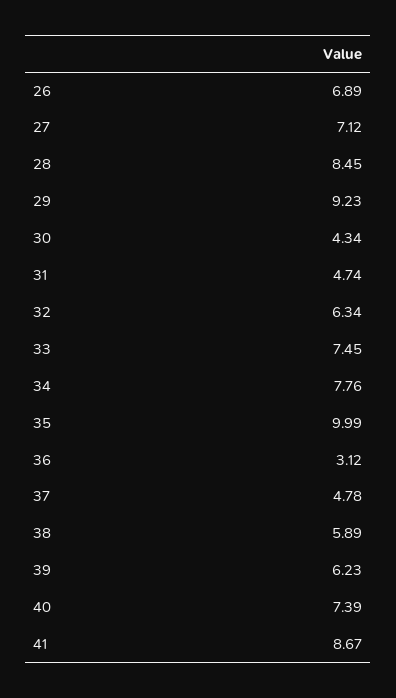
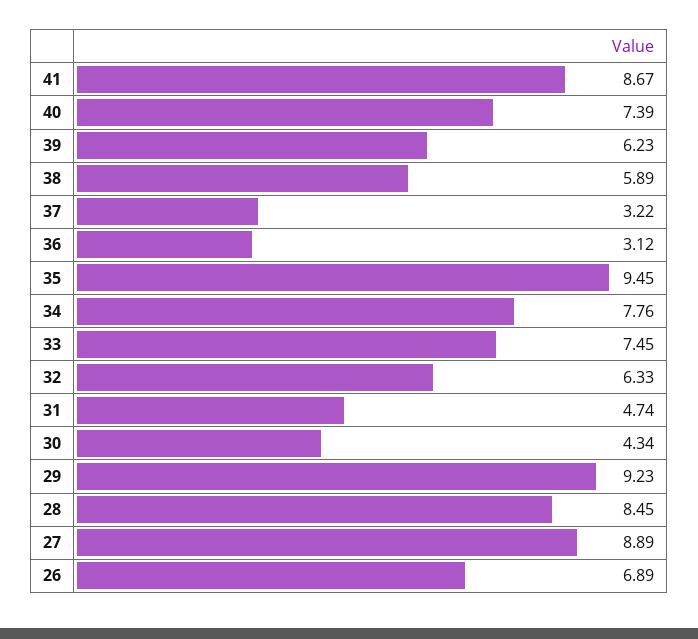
27: 7.12 -> 8.89
32: 6.34 -> 6.33
35: 9.99 -> 9.45
37: 4.78 -> 3.22

